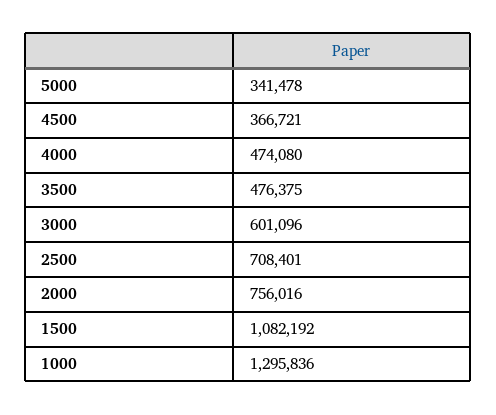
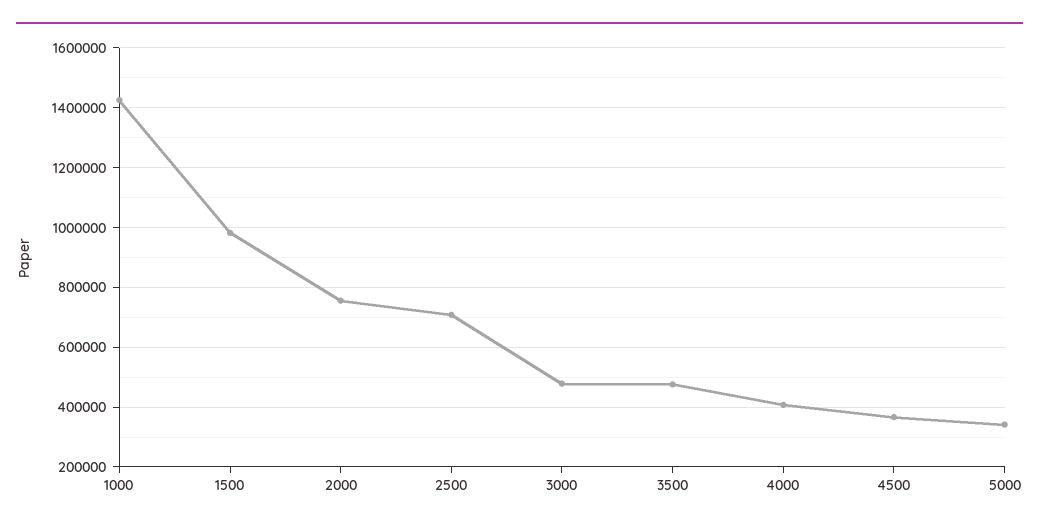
4000: 474080 -> 400000
3000: 601096 -> 475000
1500: 1082192 -> 975000
1000: 1295836 -> 1425000

